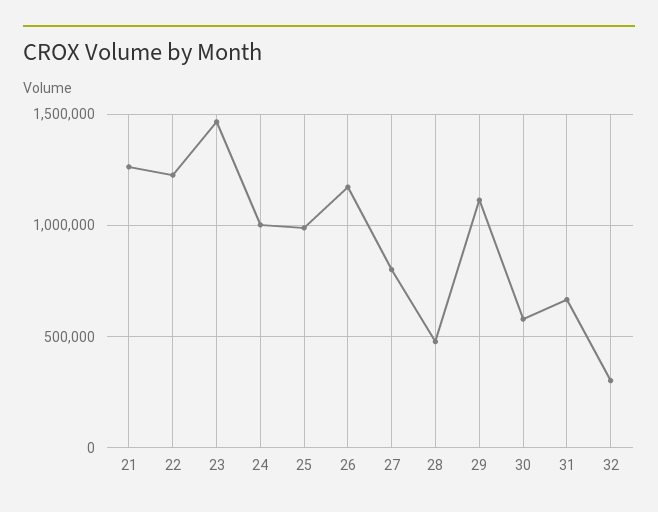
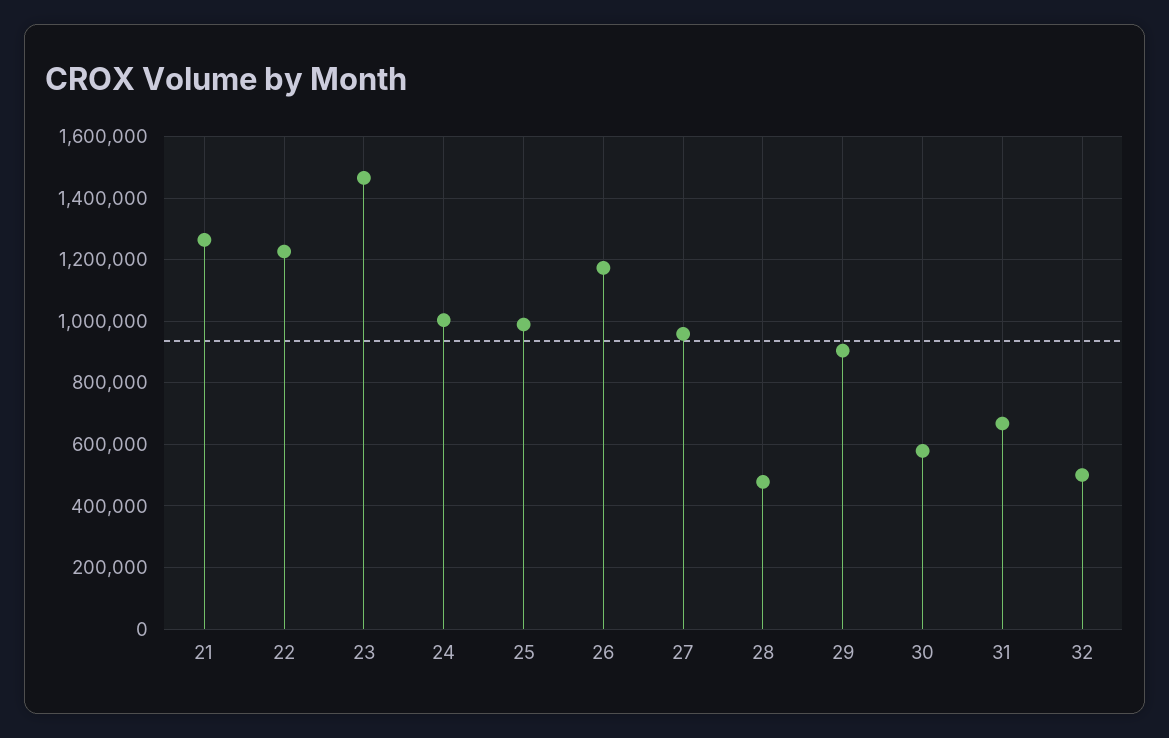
27: 800000 -> 960000
29: 1100000 -> 900000
32: 300000 -> 500000

